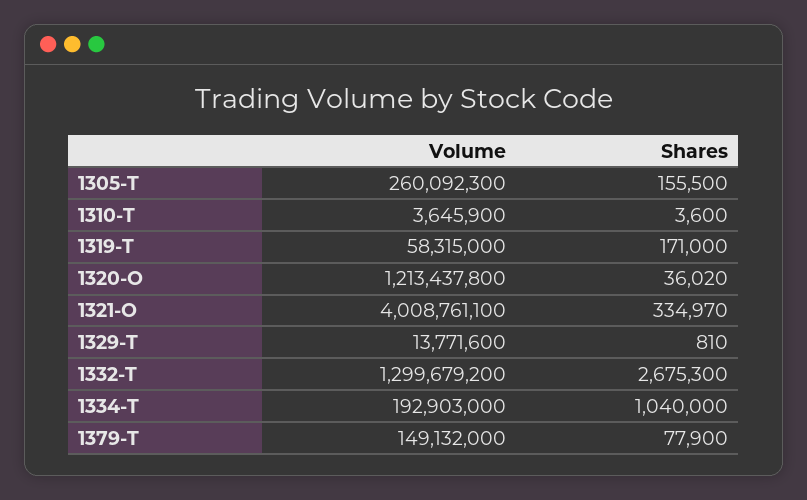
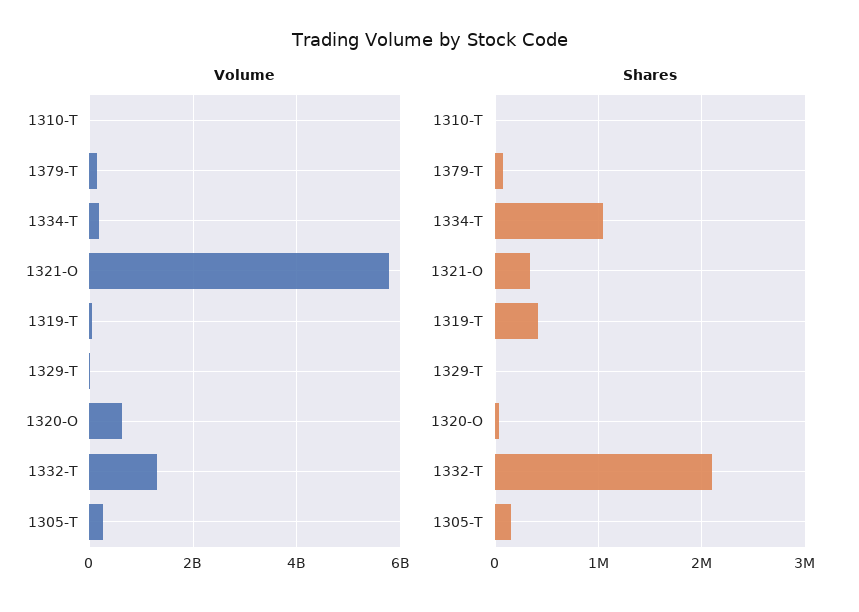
Shares, 1319-T: 171000 -> 400000
Volume, 1320-O: 1213437800 -> 600000000
Volume, 1321-O: 4008761100 -> 5800000000
Shares, 1332-T: 2675300 -> 2100000

